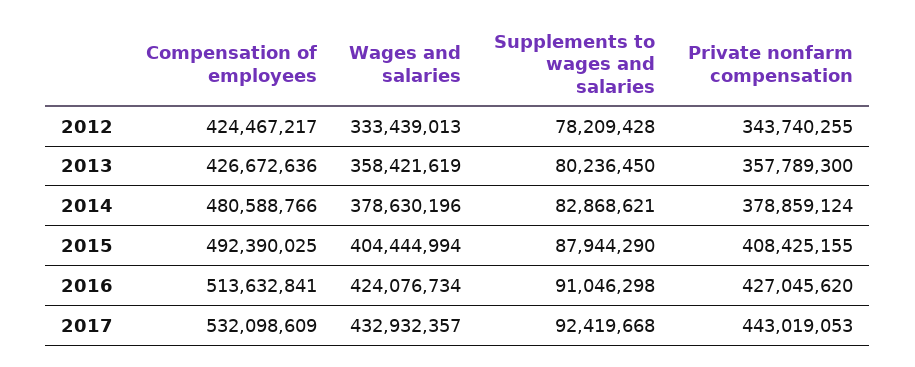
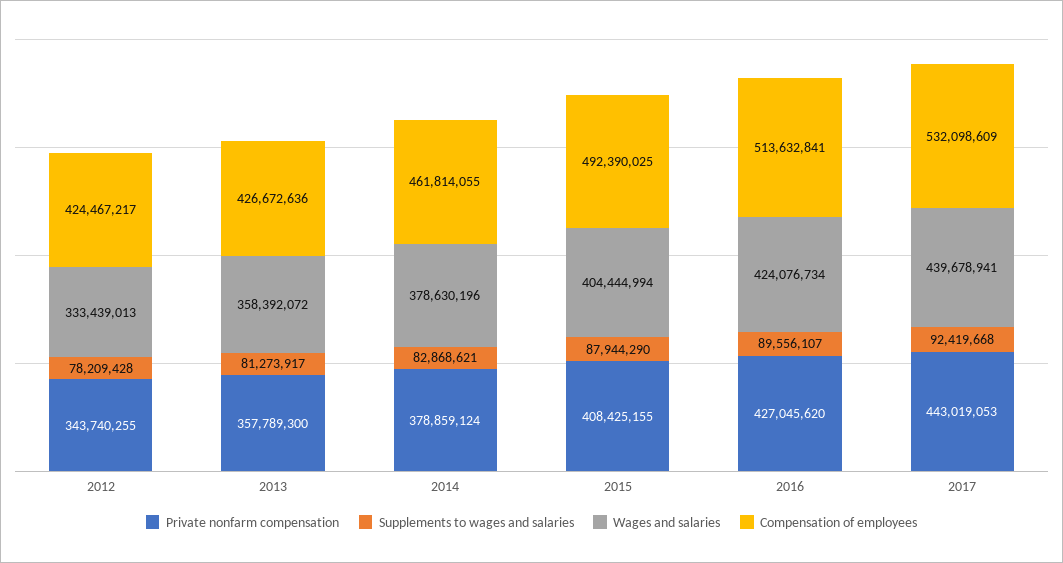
Wages and salaries, 2013: 358421619 -> 358392072
Supplements to wages and salaries, 2013: 80236450 -> 81273917
Compensation of employees, 2014: 480588766 -> 461814055
Supplements to wages and salaries, 2016: 91046298 -> 89556107
Wages and salaries, 2017: 432932357 -> 439678941

